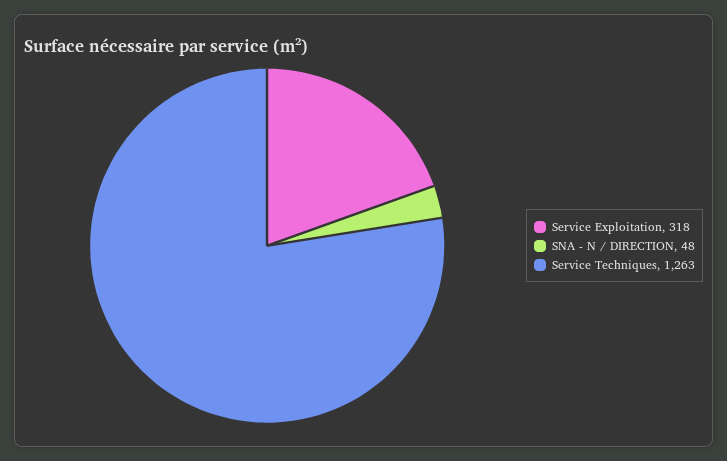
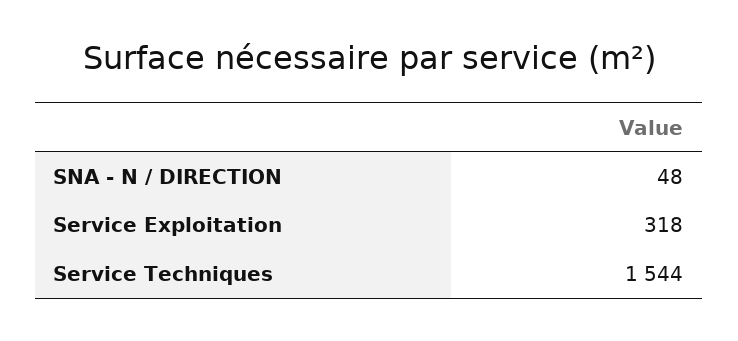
Service Techniques: 1263 -> 1544

